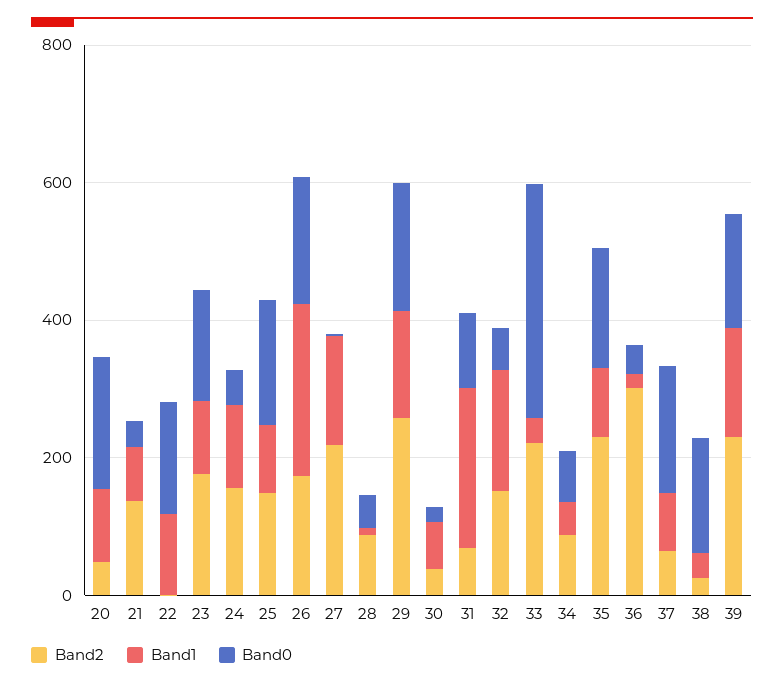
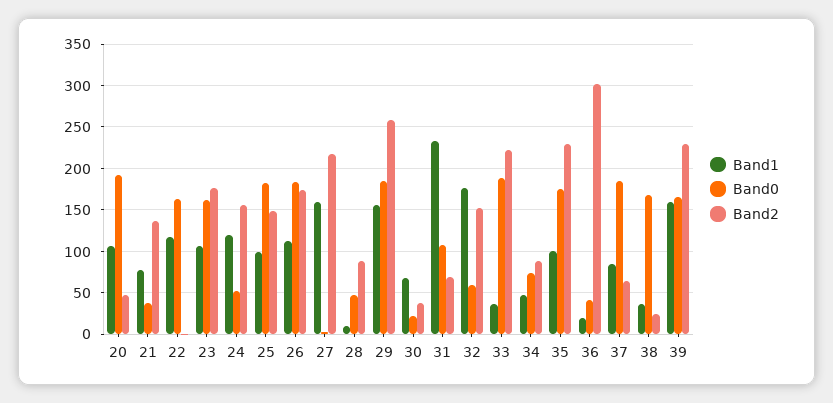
Band1, 26: 250 -> 110
Band0, 33: 350 -> 190

